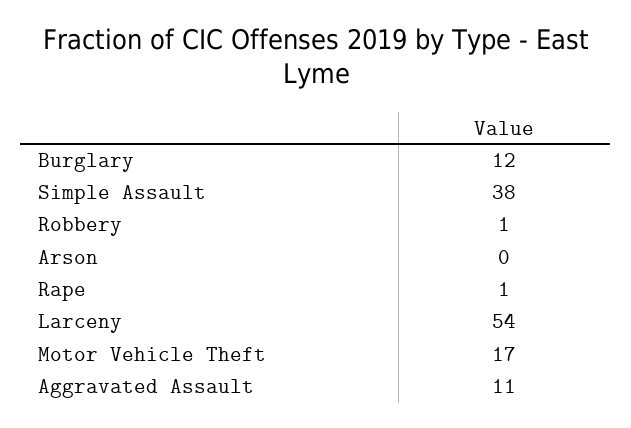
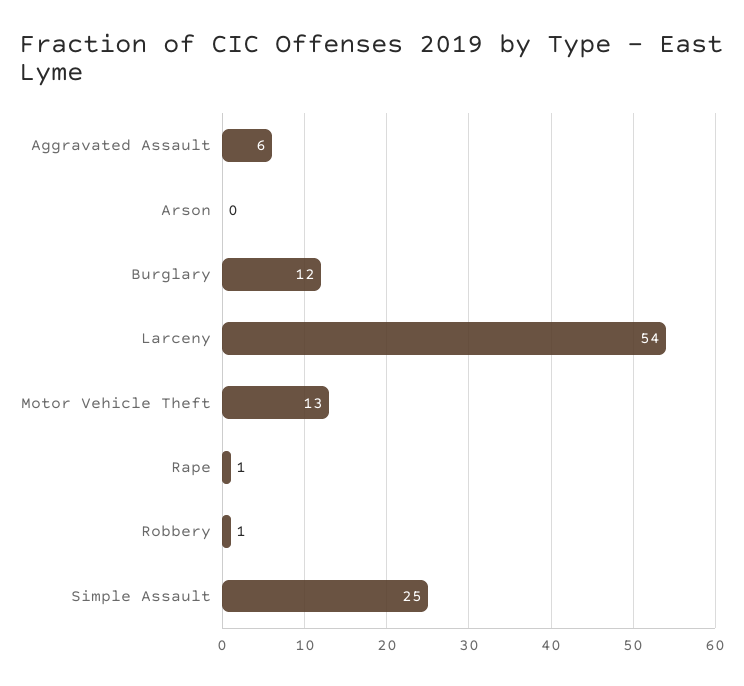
Simple Assault: 38 -> 25
Motor Vehicle Theft: 17 -> 13
Aggravated Assault: 11 -> 6

